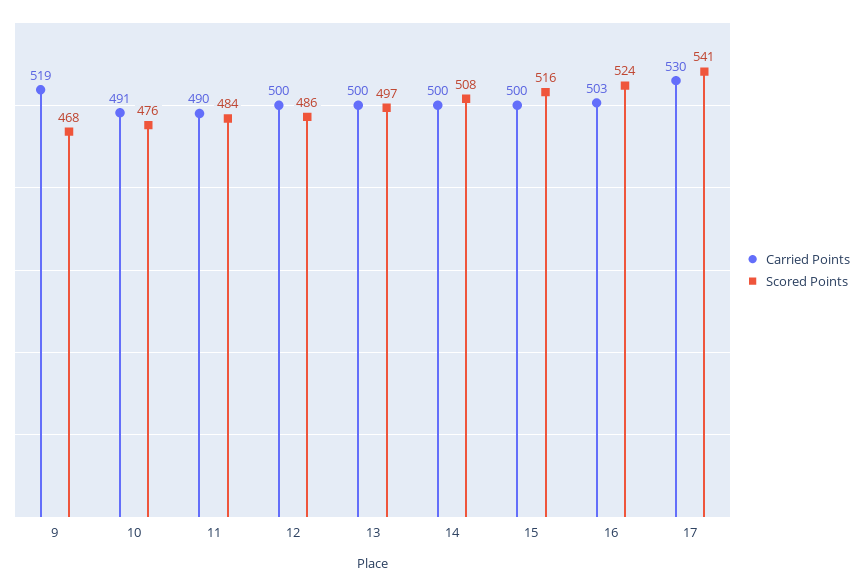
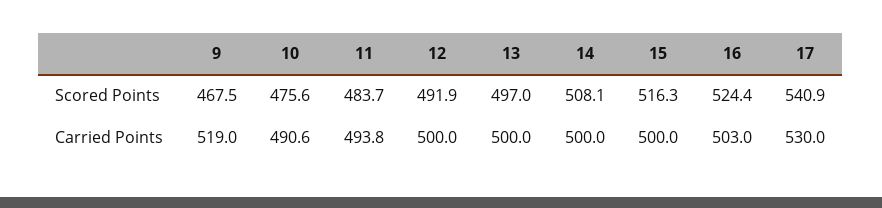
Carried Points, 11: 490 -> 493.8
Scored Points, 12: 486 -> 491.9

